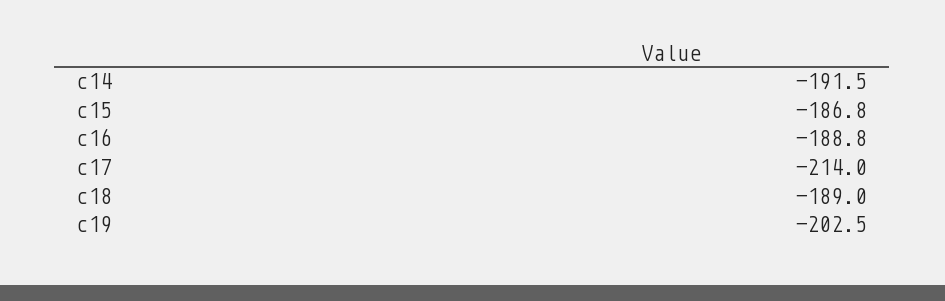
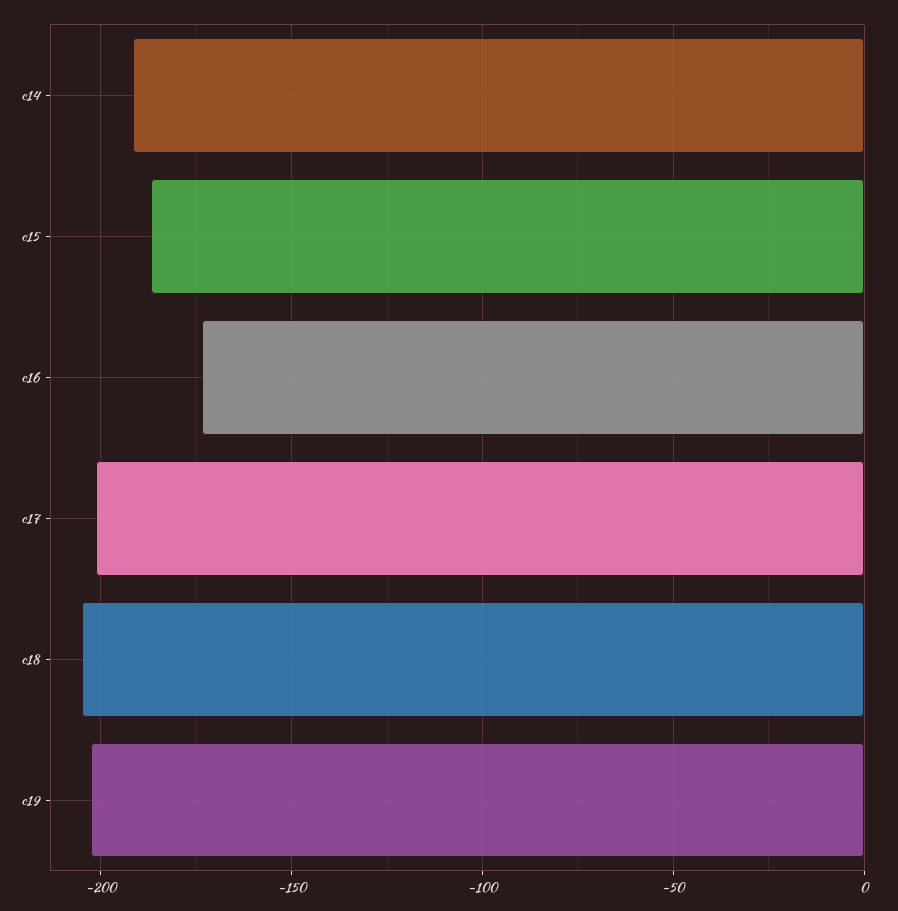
c16: -188.8 -> -175
c17: -214 -> -200
c18: -189 -> -205

